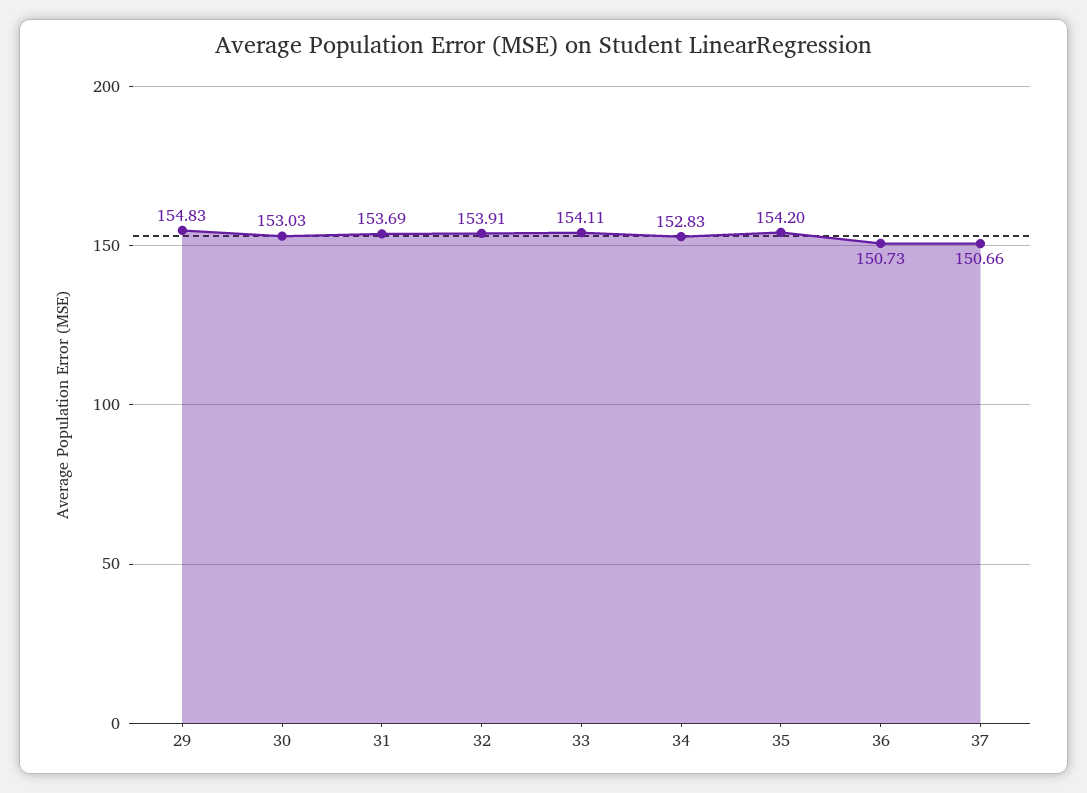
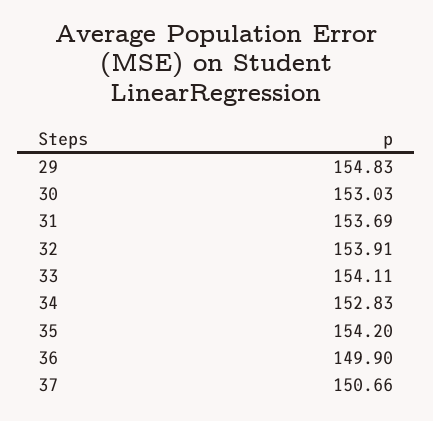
36: 150.73 -> 149.9

